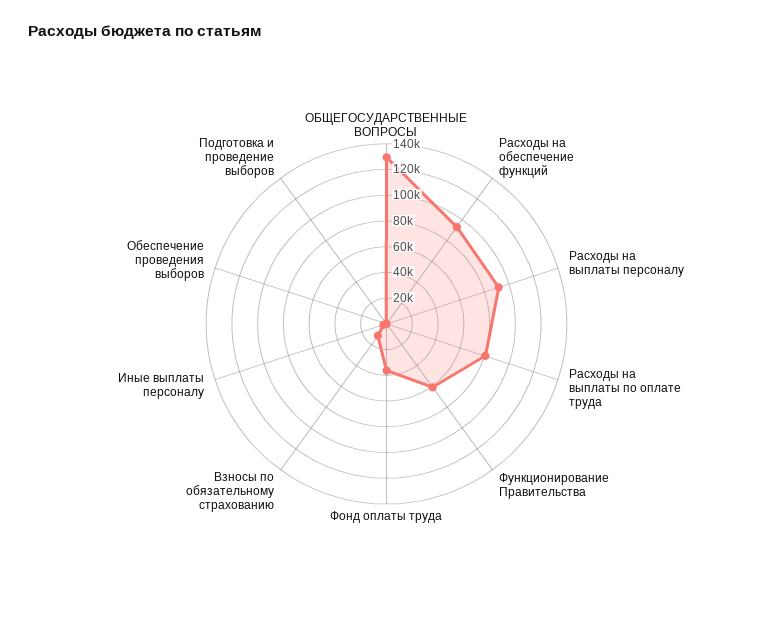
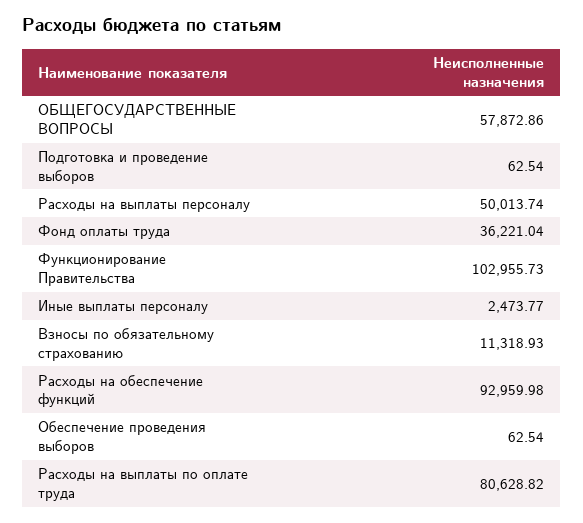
ОБЩЕГОСУДАРСТВЕННЫЕ ВОПРОСЫ: 130000 -> 57872.86
Расходы на выплаты персоналу: 90000 -> 50013.74
Функционирование Правительства: 60000 -> 102955.73

